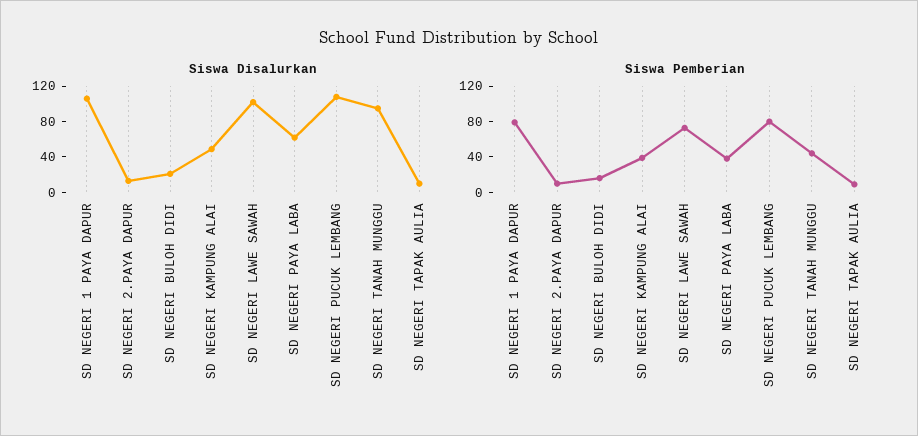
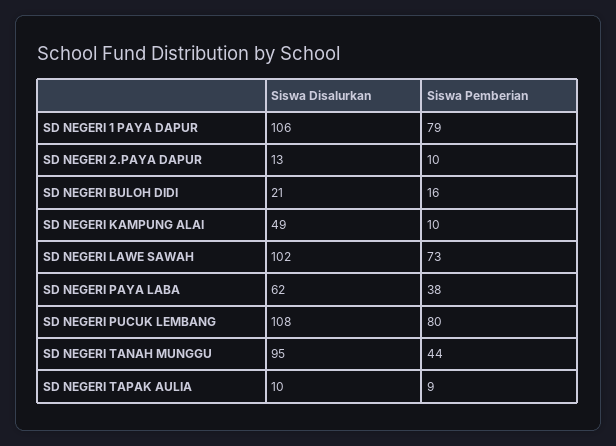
Siswa Pemberian, SD NEGERI KAMPUNG ALAI: 40 -> 10

